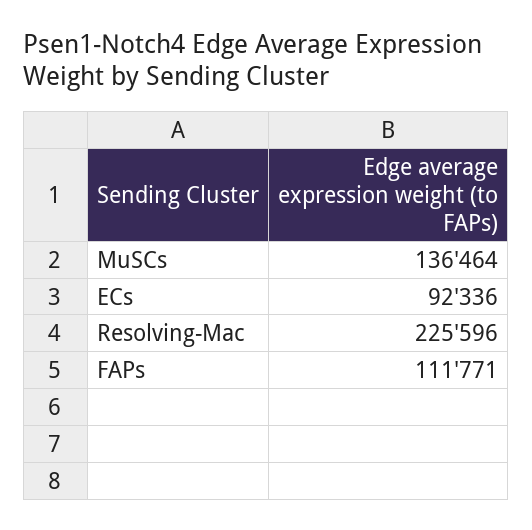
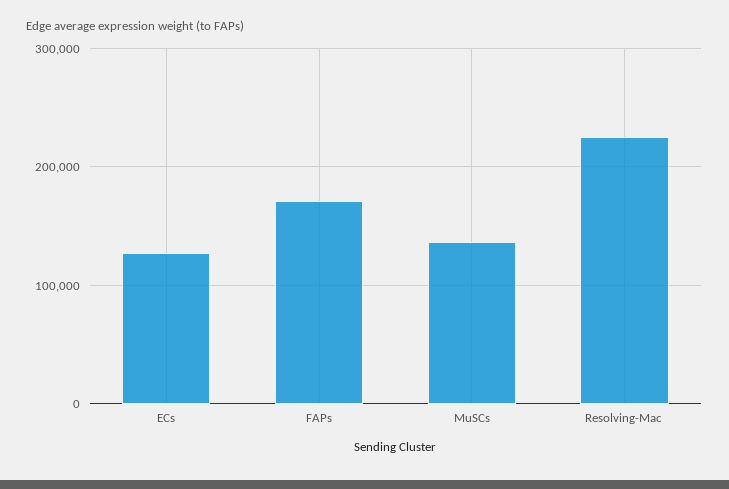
ECs: 92336 -> 130000
FAPs: 111771 -> 170000

